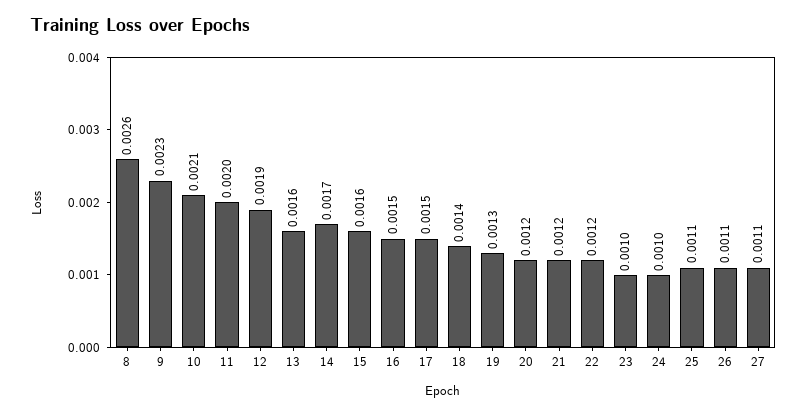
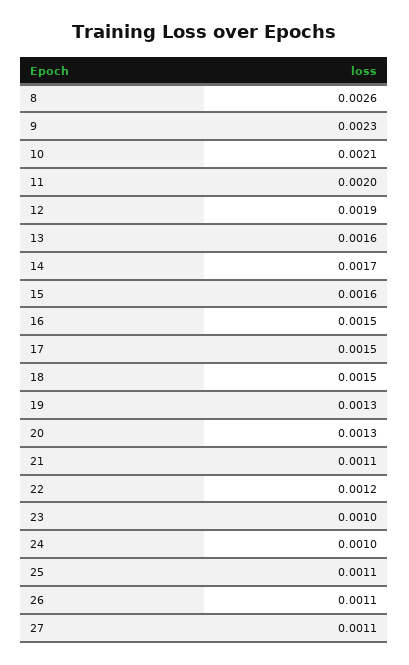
18: 0.0014 -> 0.0015
20: 0.0012 -> 0.0013
21: 0.0012 -> 0.0011

